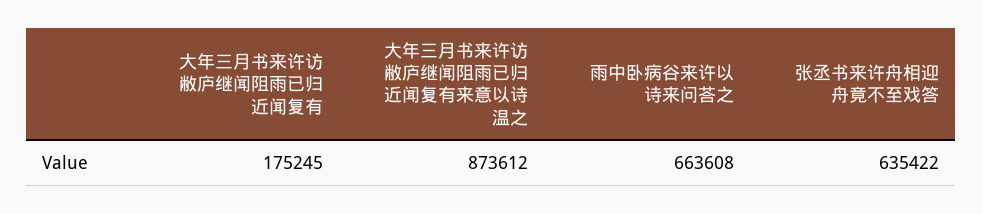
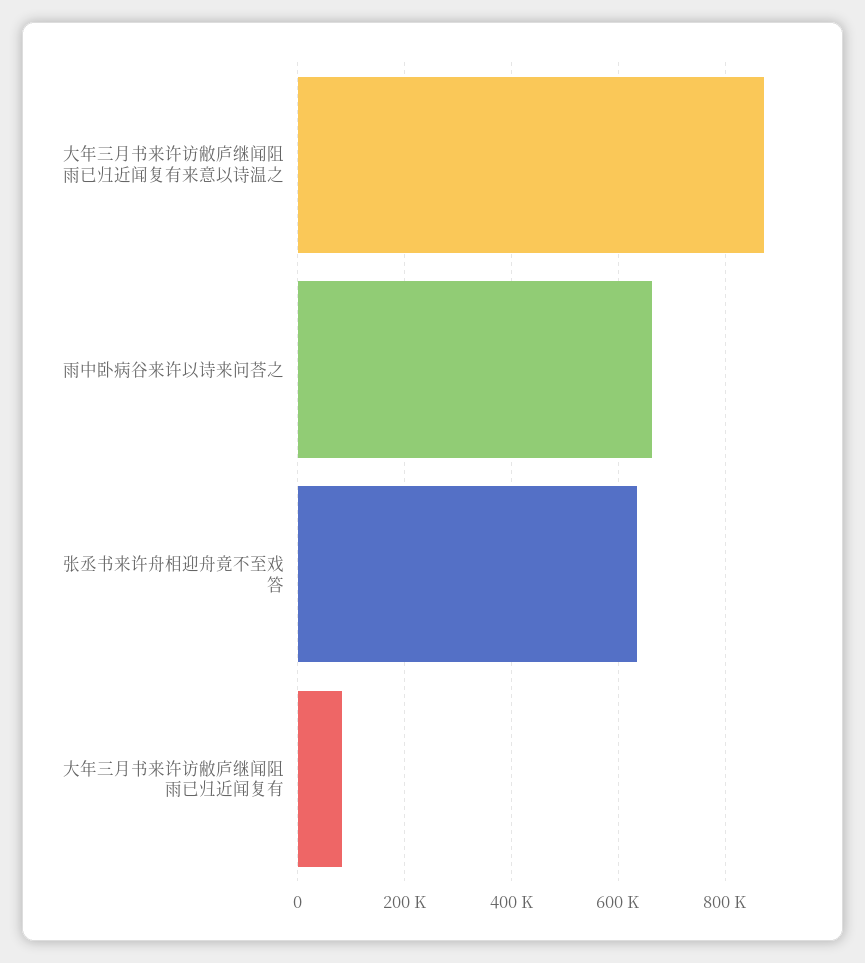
大年三月书来许访敝庐继闻阻雨已归近闻复有: 175245 -> 80000

